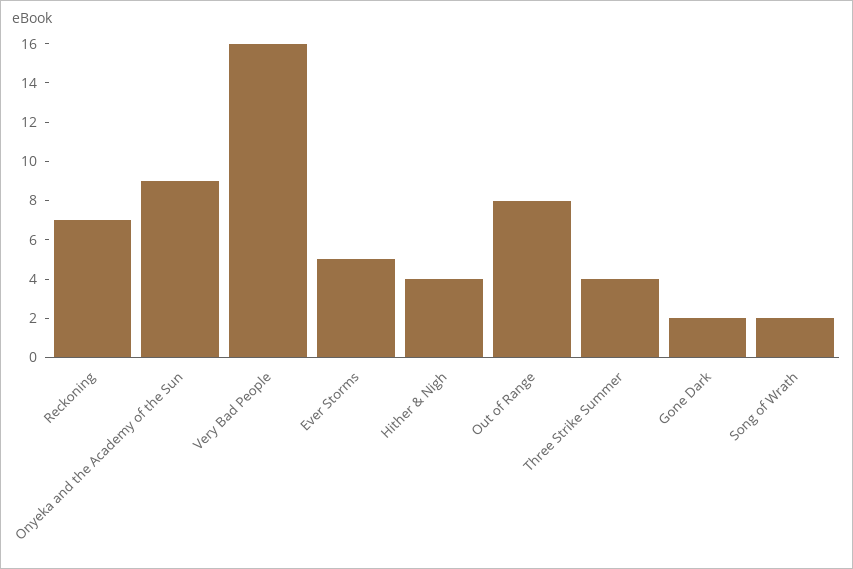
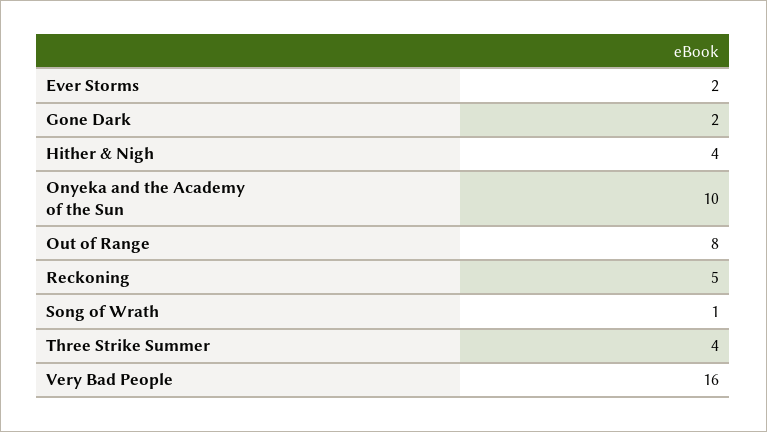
Reckoning: 7 -> 5
Onyeka and the Academy of the Sun: 9 -> 10
Ever Storms: 5 -> 2
Song of Wrath: 2 -> 1

